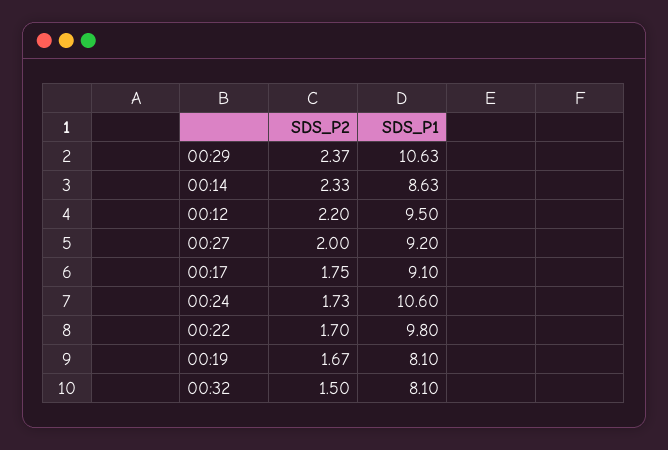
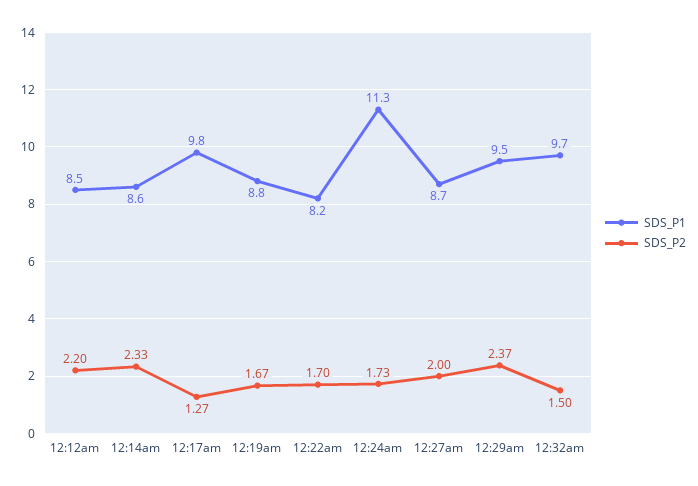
SDS_P1, 00:29: 10.63 -> 9.5
SDS_P1, 00:12: 9.5 -> 8.5
SDS_P1, 00:27: 9.2 -> 8.7
SDS_P2, 00:17: 1.75 -> 1.27
SDS_P1, 00:17: 9.1 -> 9.8
SDS_P1, 00:24: 10.6 -> 11.3
SDS_P1, 00:22: 9.8 -> 8.2
SDS_P1, 00:19: 8.1 -> 8.8
SDS_P1, 00:32: 8.1 -> 9.7

